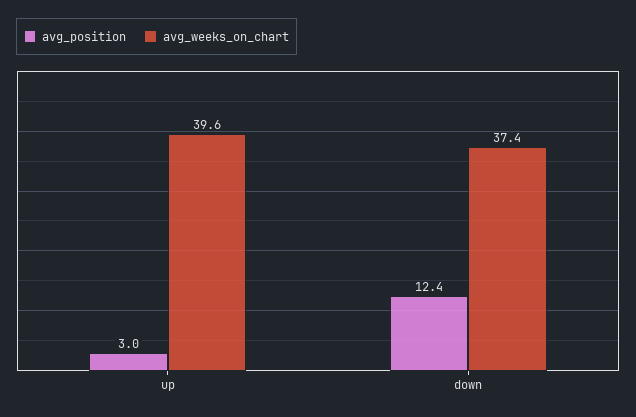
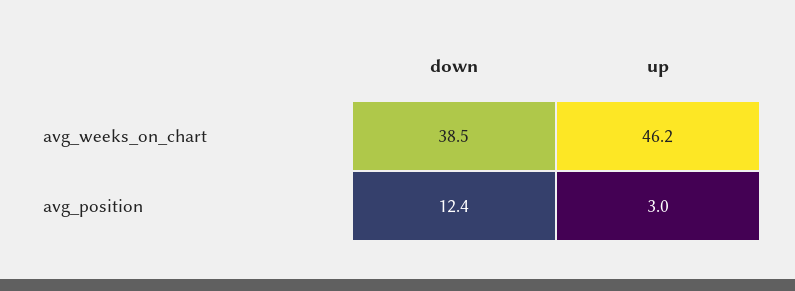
avg_weeks_on_chart, up: 39.6 -> 46.2
avg_weeks_on_chart, down: 37.4 -> 38.5

